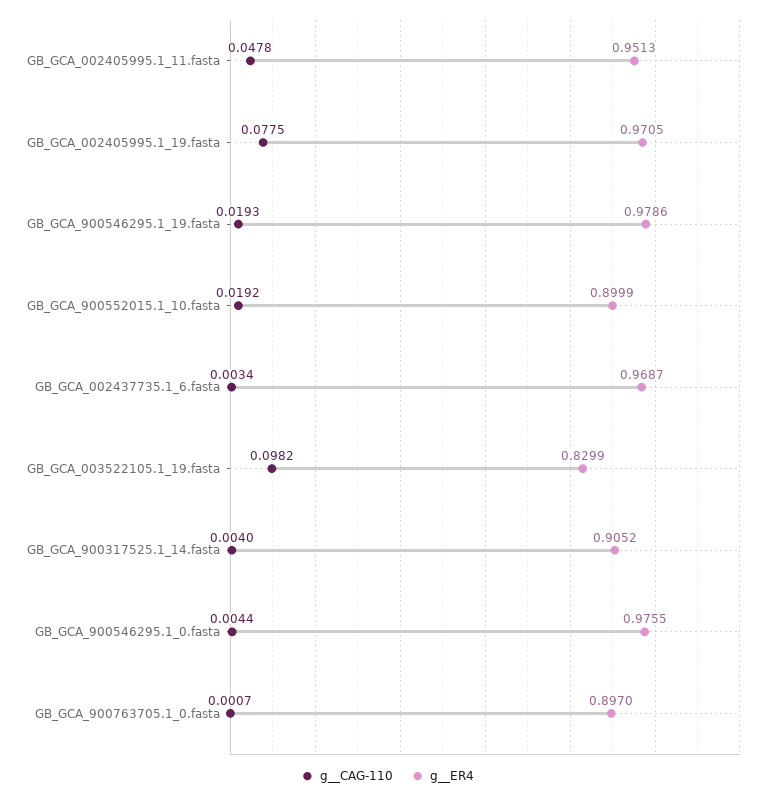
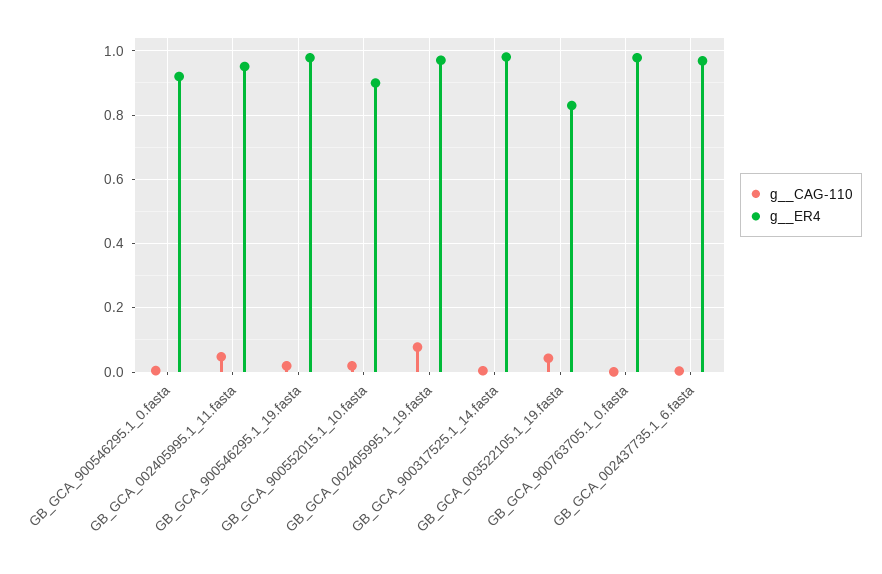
g__CAG-110, GB_GCA_003522105.1_19.fasta: 0.0982 -> 0.04
g__ER4, GB_GCA_900317525.1_14.fasta: 0.9052 -> 0.98
g__ER4, GB_GCA_900546295.1_0.fasta: 0.9755 -> 0.92
g__ER4, GB_GCA_900763705.1_0.fasta: 0.897 -> 0.98

